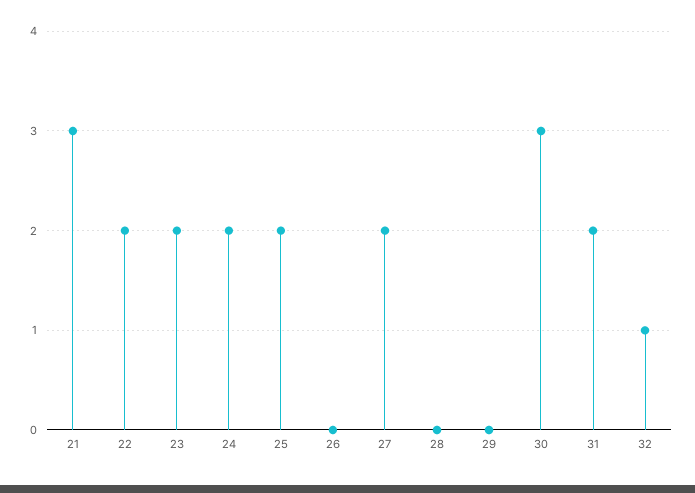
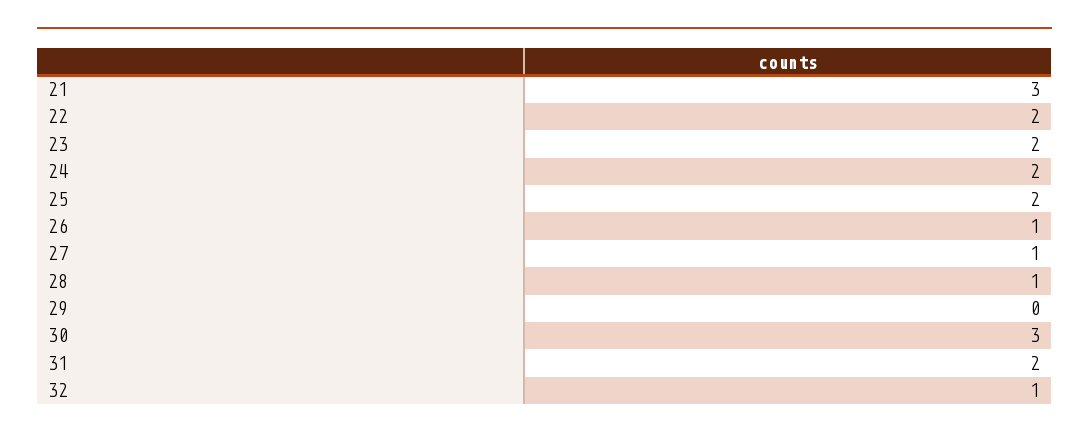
26: 0 -> 1
27: 2 -> 1
28: 0 -> 1

